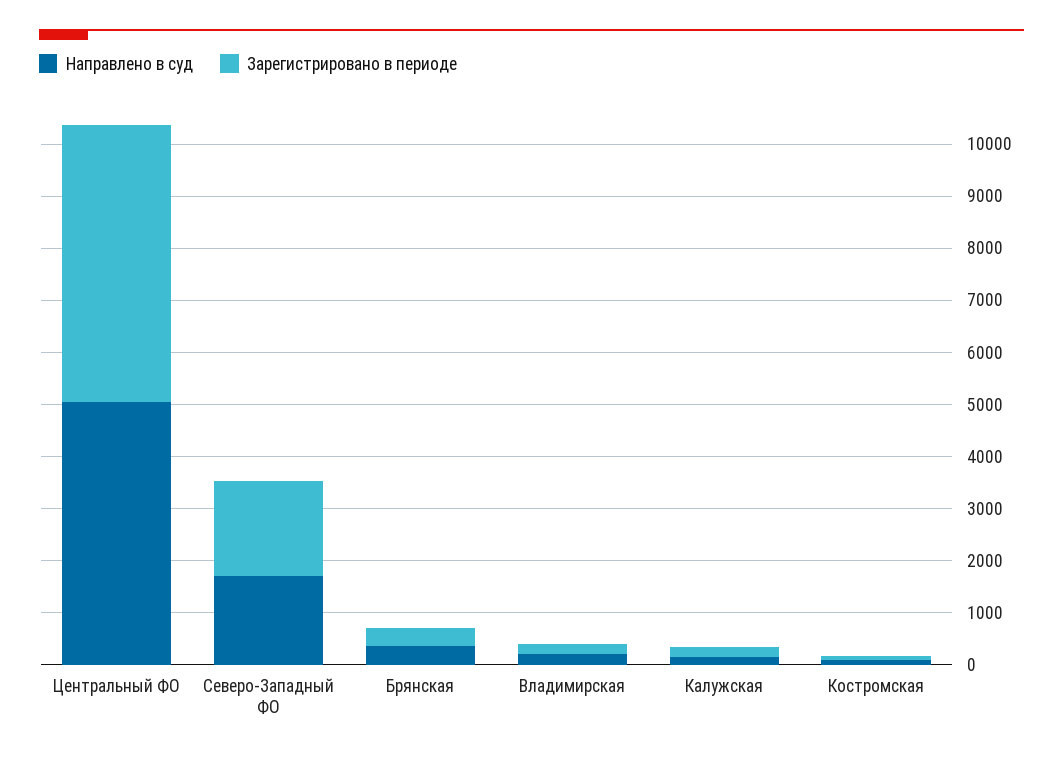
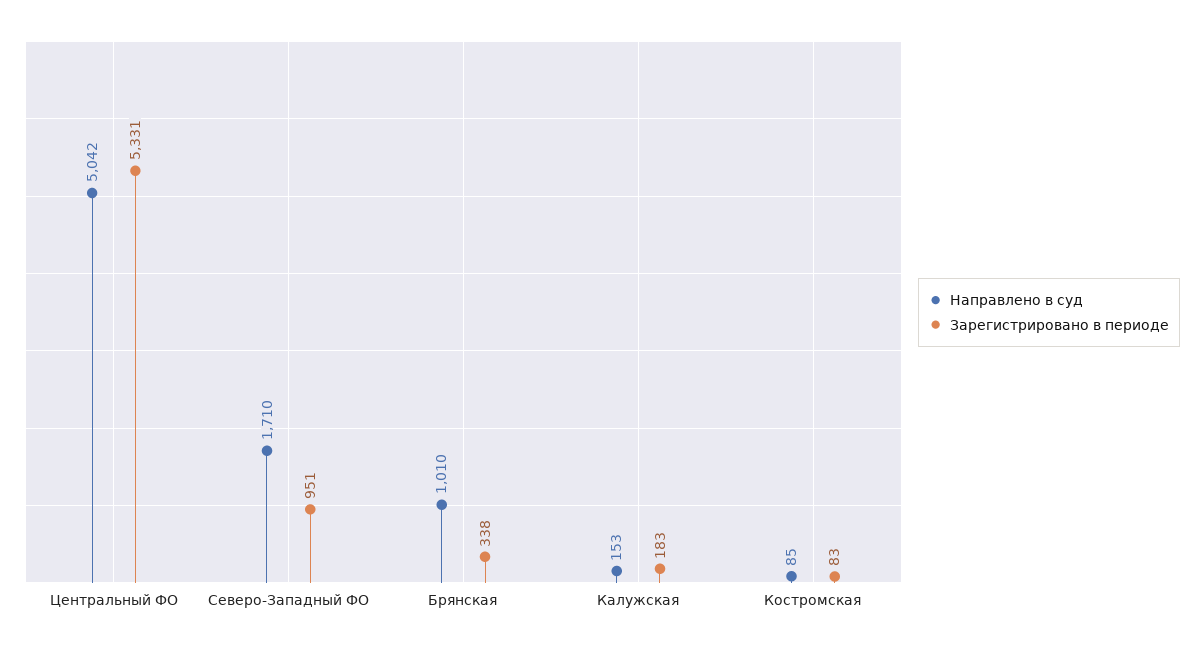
Зарегистрировано в периоде, Северо-Западный ФО: 1800 -> 951
Направлено в суд, Брянская: 400 -> 1010
Направлено в суд, Владимирская: 200 -> none
Зарегистрировано в периоде, Владимирская: 200 -> none

